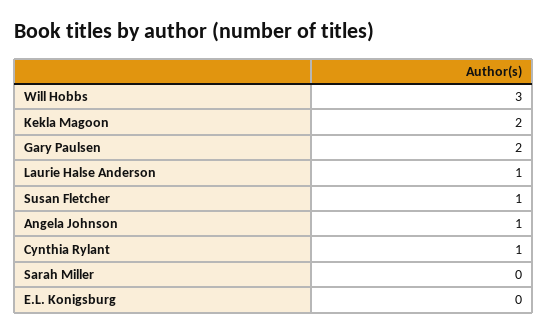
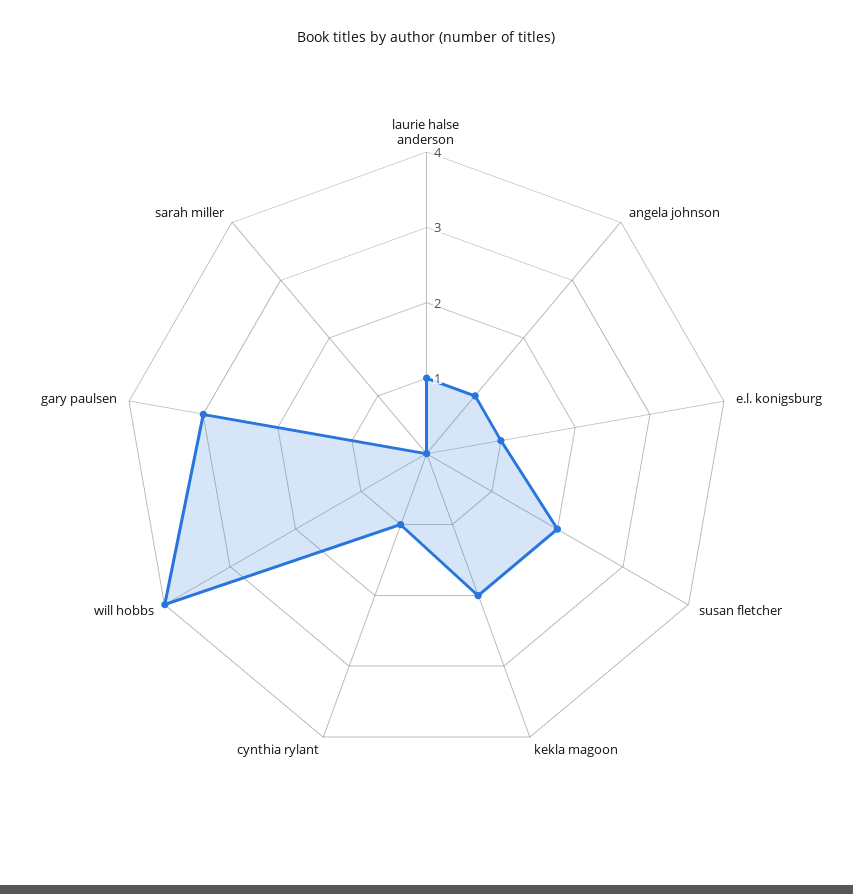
Will Hobbs: 3 -> 4
Gary Paulsen: 2 -> 3
Susan Fletcher: 1 -> 2
E.L. Konigsburg: 0 -> 1

